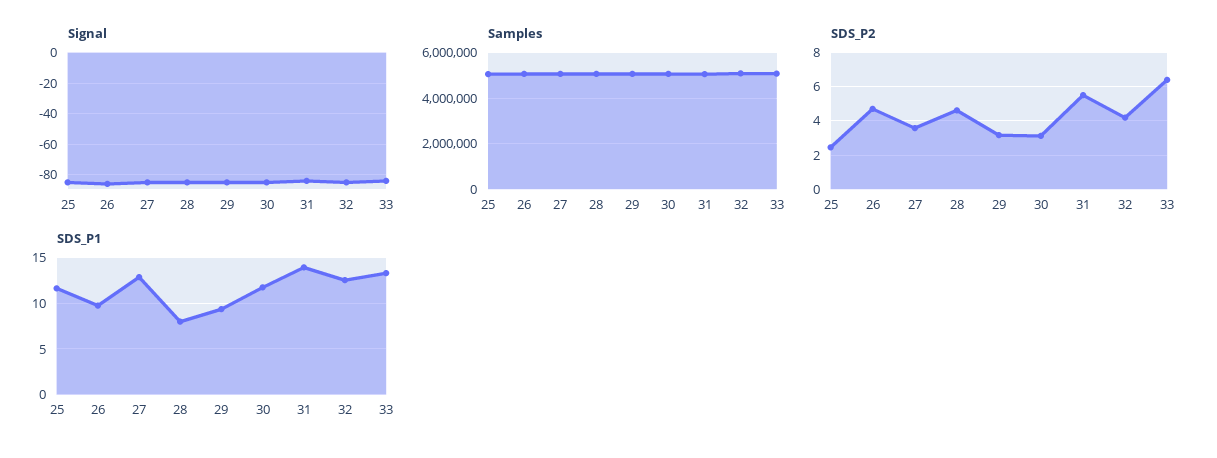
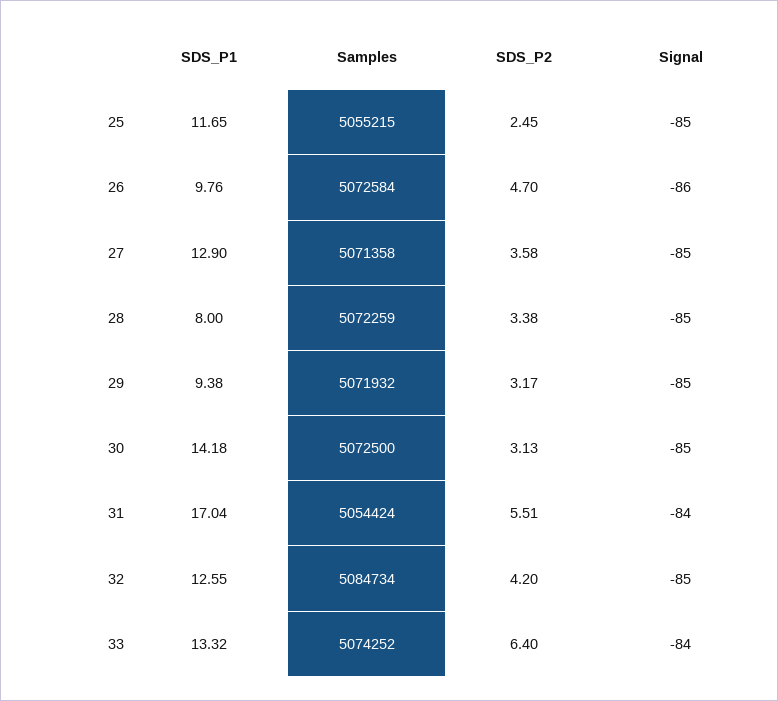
SDS_P2, 28: 4.5 -> 3.38
SDS_P1, 30: 12 -> 14.18
SDS_P1, 31: 14 -> 17.04

